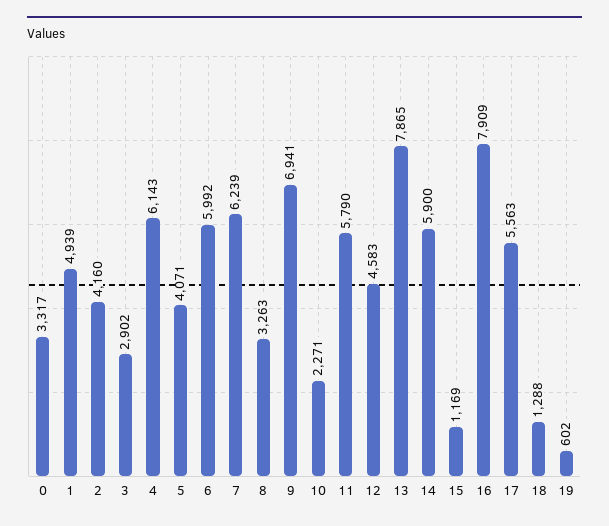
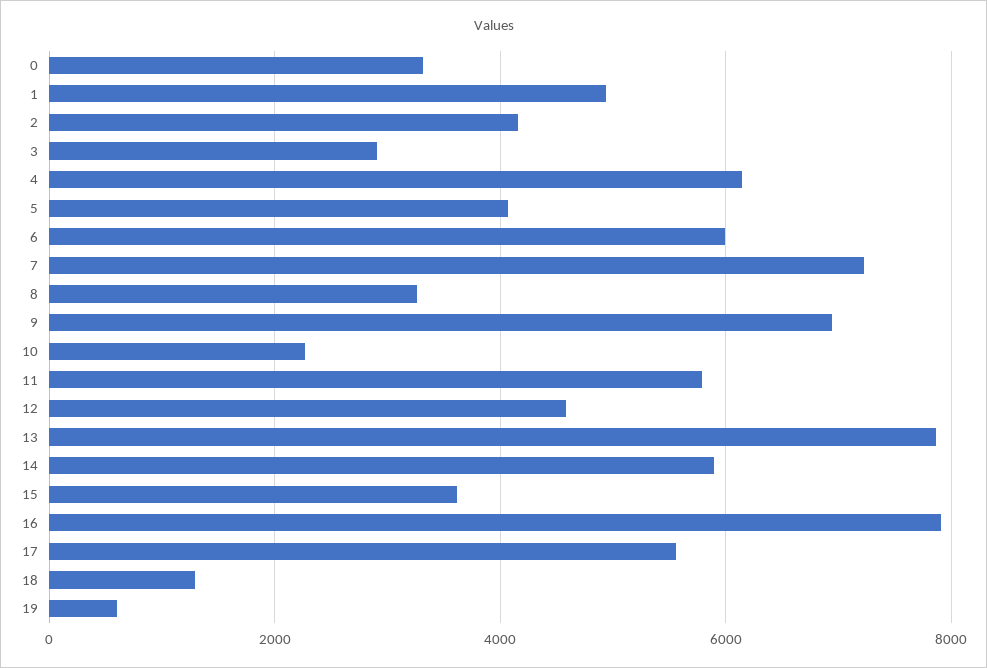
7: 6239 -> 7200
15: 1169 -> 3600

